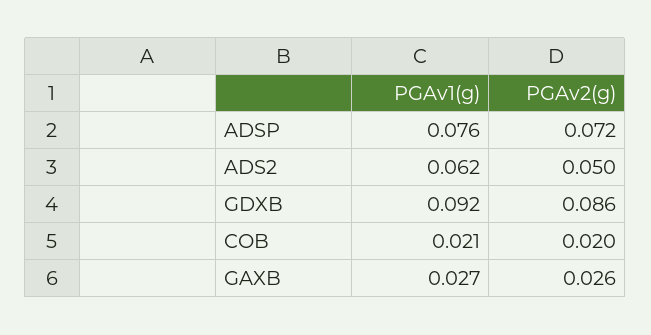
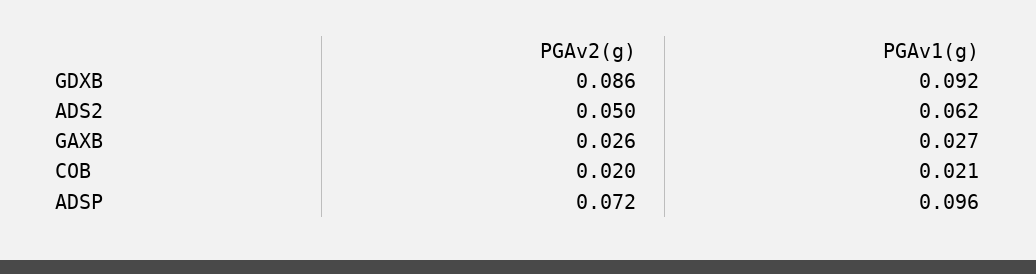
PGAv1(g), ADSP: 0.076 -> 0.096

